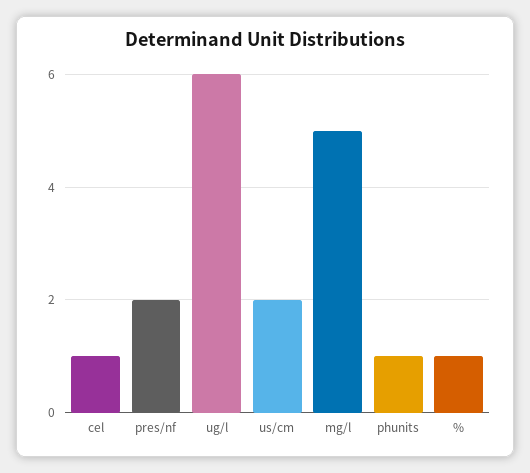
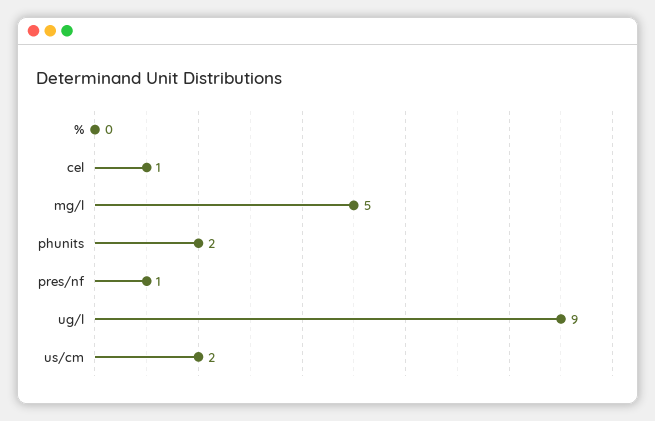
pres/nf: 2 -> 1
ug/l: 6 -> 9
phunits: 1 -> 2
%: 1 -> 0

